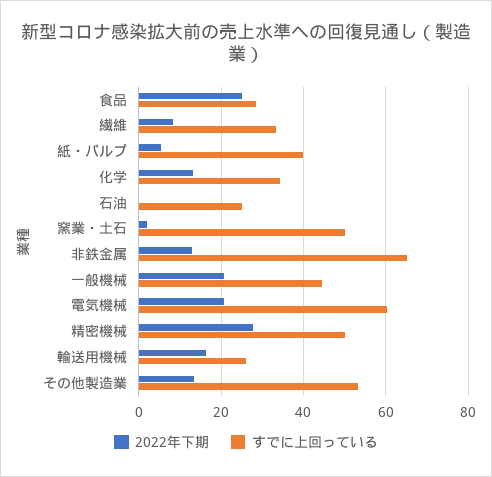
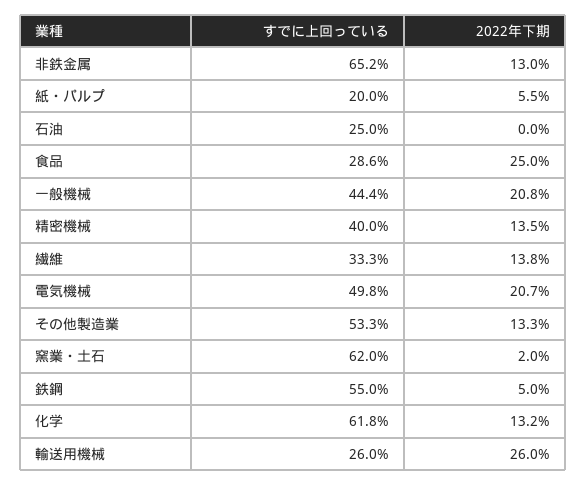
2022年下期, 繊維: 8 -> 13.8
すでに上回っている, 紙・パルプ: 40 -> 20
すでに上回っている, 化学: 34 -> 61.8
すでに上回っている, 窯業・土石: 50 -> 62
すでに上回っている, 電気機械: 60 -> 49.8
2022年下期, 精密機械: 28 -> 13.5
すでに上回っている, 精密機械: 50 -> 40
2022年下期, 輸送用機械: 16 -> 26
すでに上回っている, 鉄鋼: none -> 55
2022年下期, 鉄鋼: none -> 5

